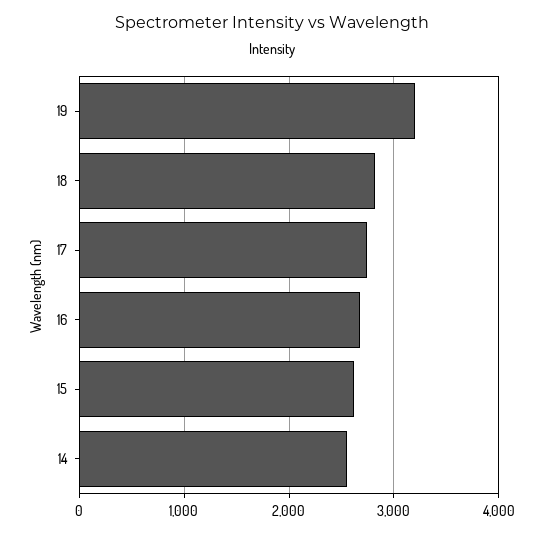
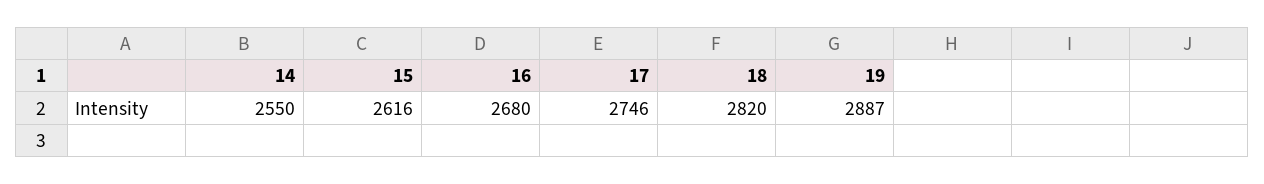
19: 3200 -> 2887

